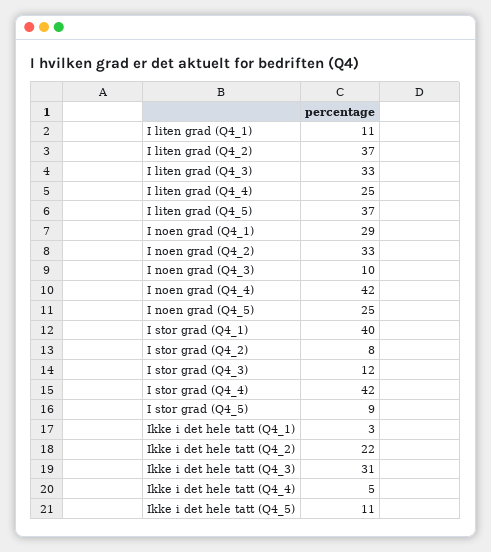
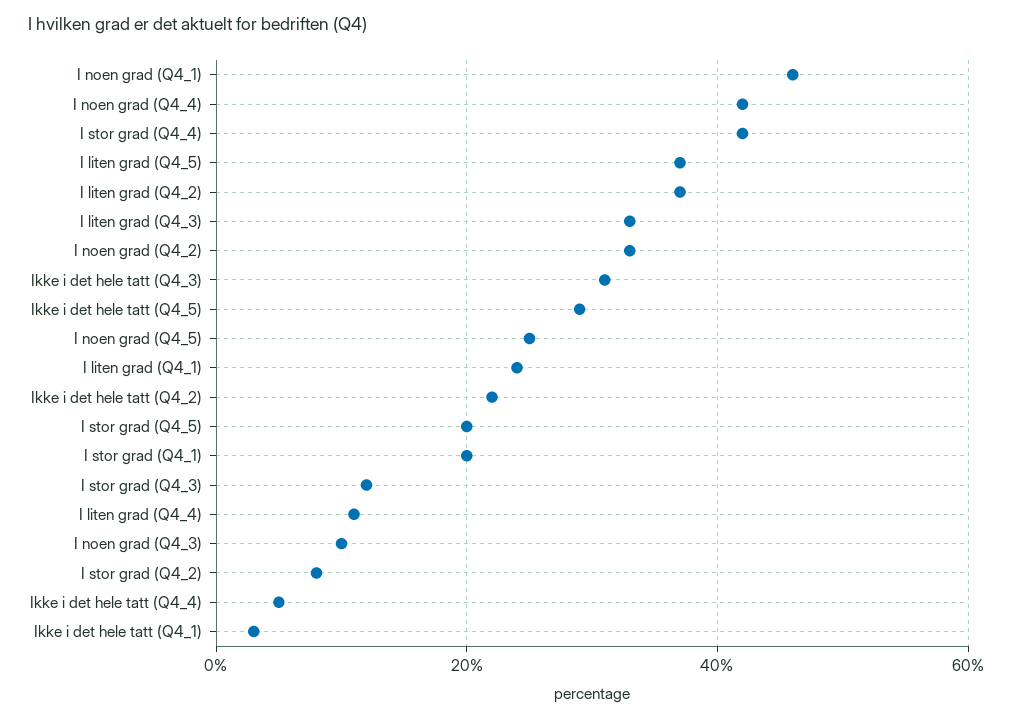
I liten grad (Q4_1): 11 -> 25
I liten grad (Q4_4): 25 -> 10
I noen grad (Q4_1): 29 -> 45
I stor grad (Q4_1): 40 -> 20
I stor grad (Q4_5): 9 -> 20
Ikke i det hele tatt (Q4_5): 11 -> 30

